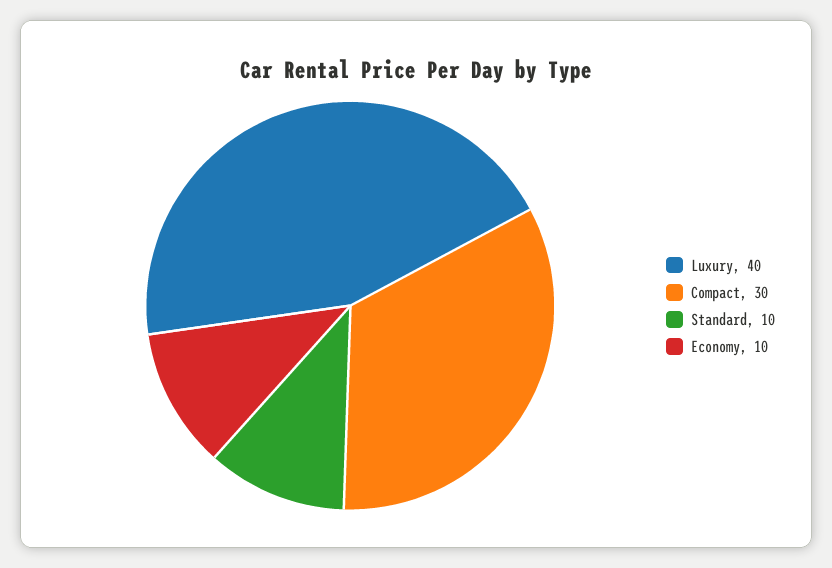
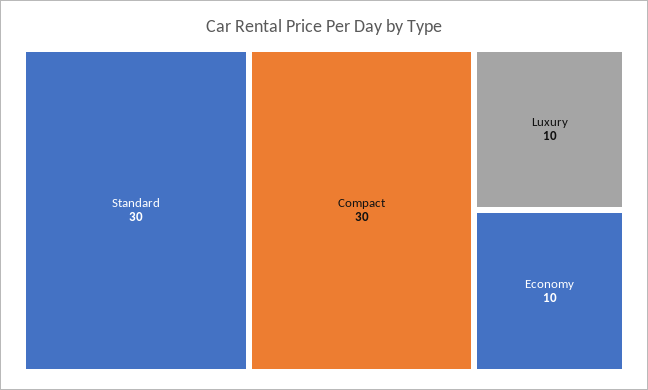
Luxury: 40 -> 10
Standard: 10 -> 30

